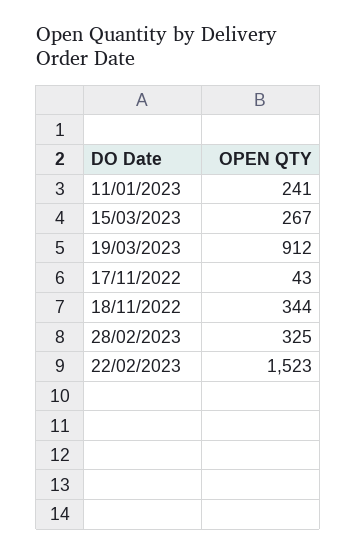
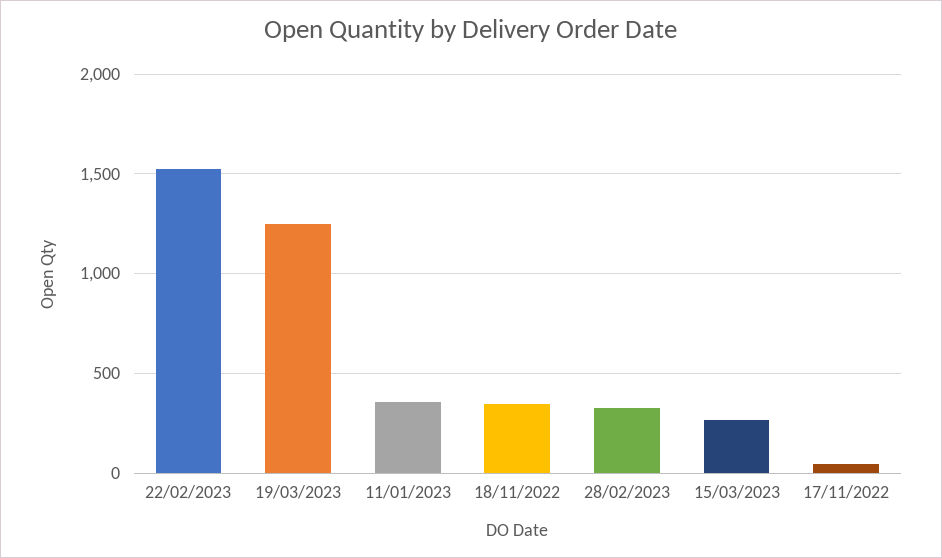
11/01/2023: 241 -> 350
19/03/2023: 912 -> 1250

